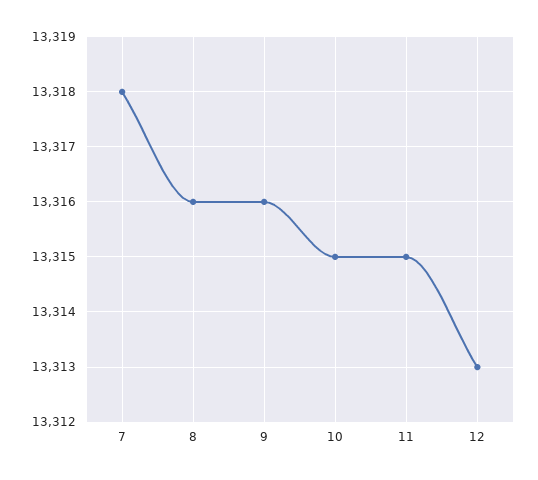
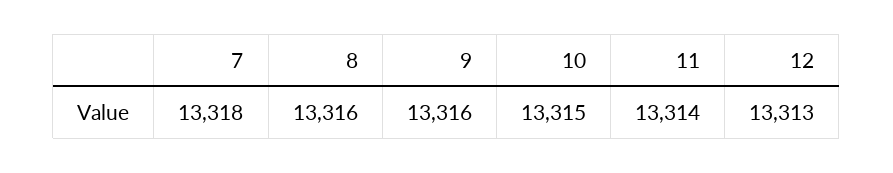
11: 13315 -> 13314

